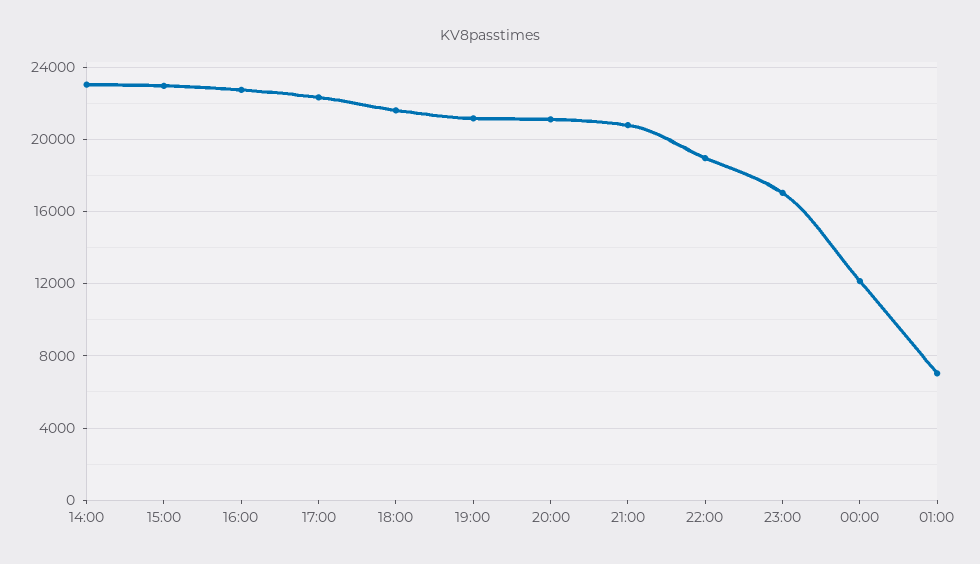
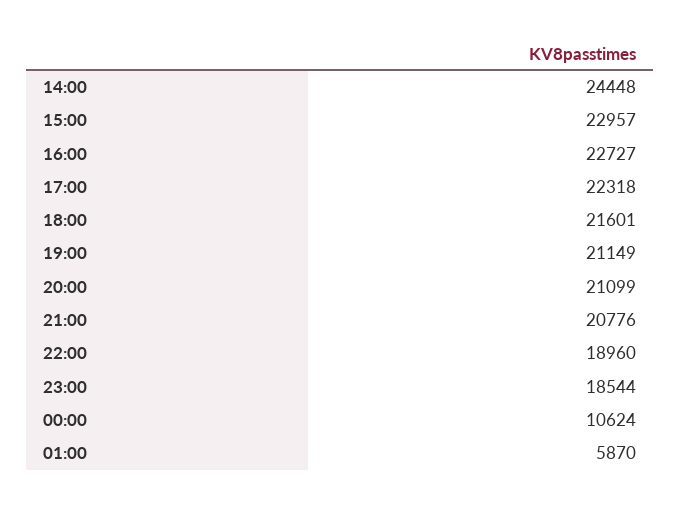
14:00: 23000 -> 24448
23:00: 17000 -> 18544
00:00: 12000 -> 10624
01:00: 7000 -> 5870

